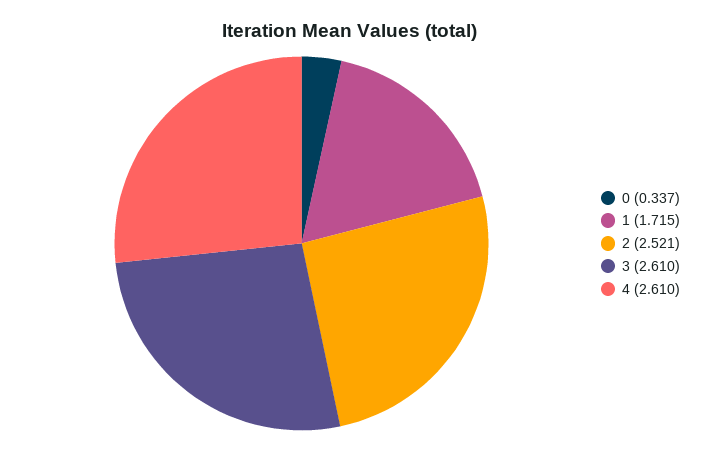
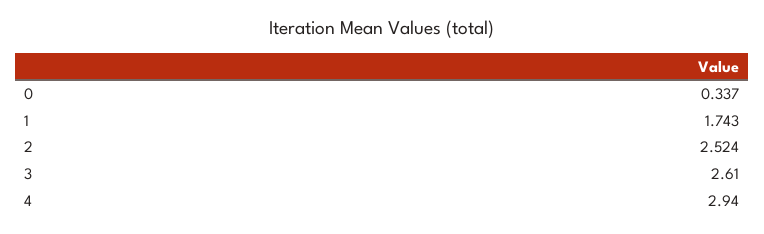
1: 1.715 -> 1.743
2: 2.521 -> 2.524
4: 2.61 -> 2.94

